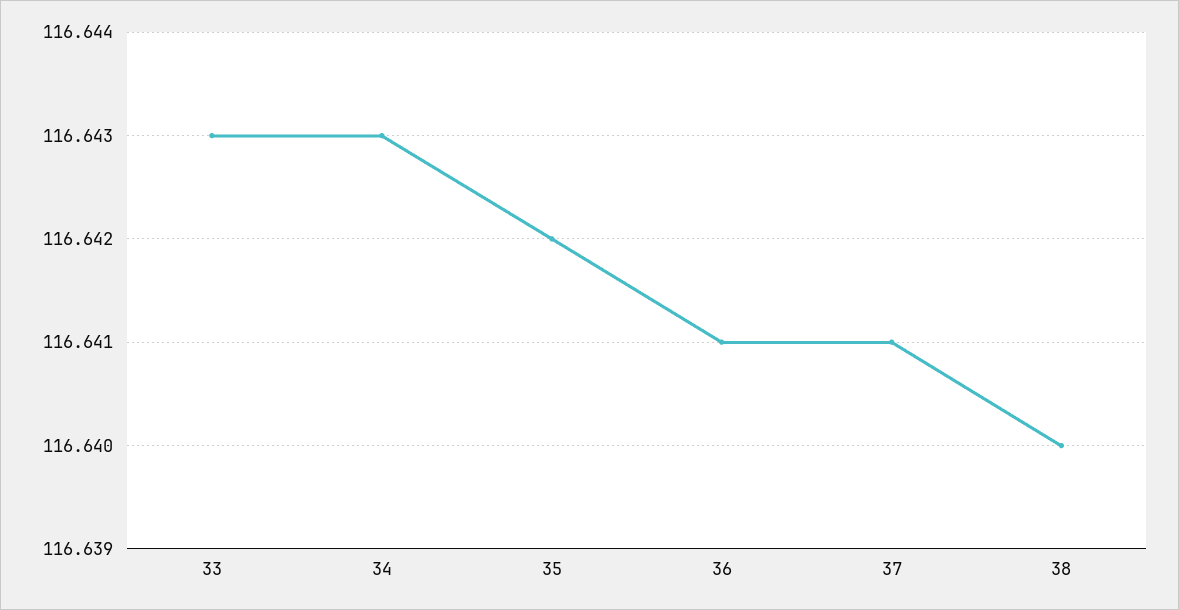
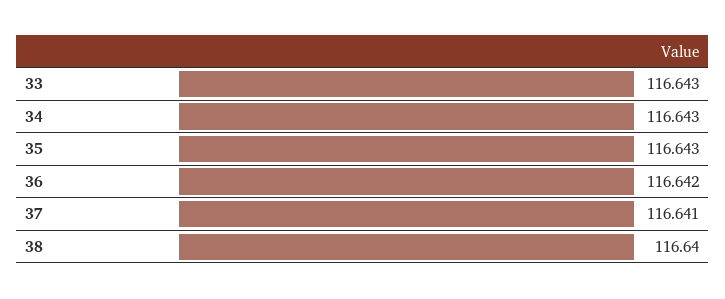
35: 116.642 -> 116.643
36: 116.641 -> 116.642

